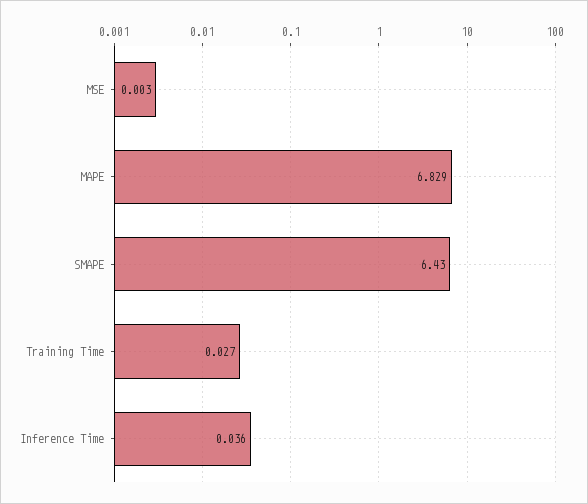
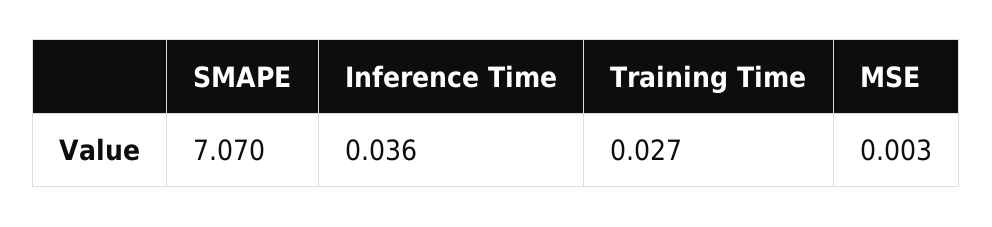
MAPE: 6.829 -> none
SMAPE: 6.43 -> 7.07

